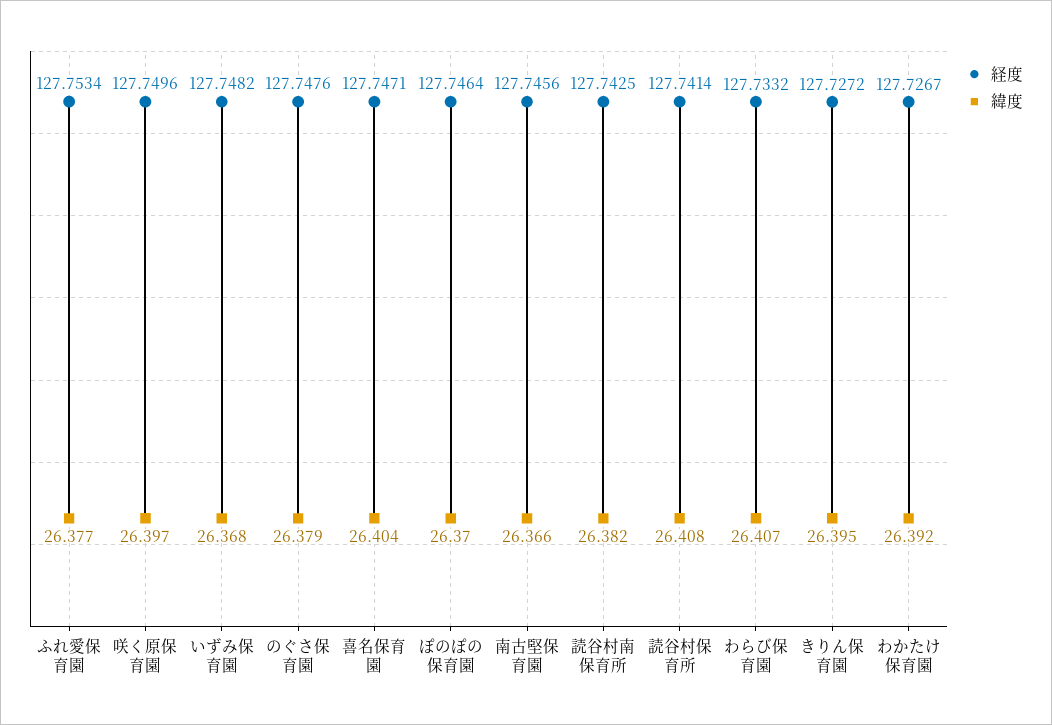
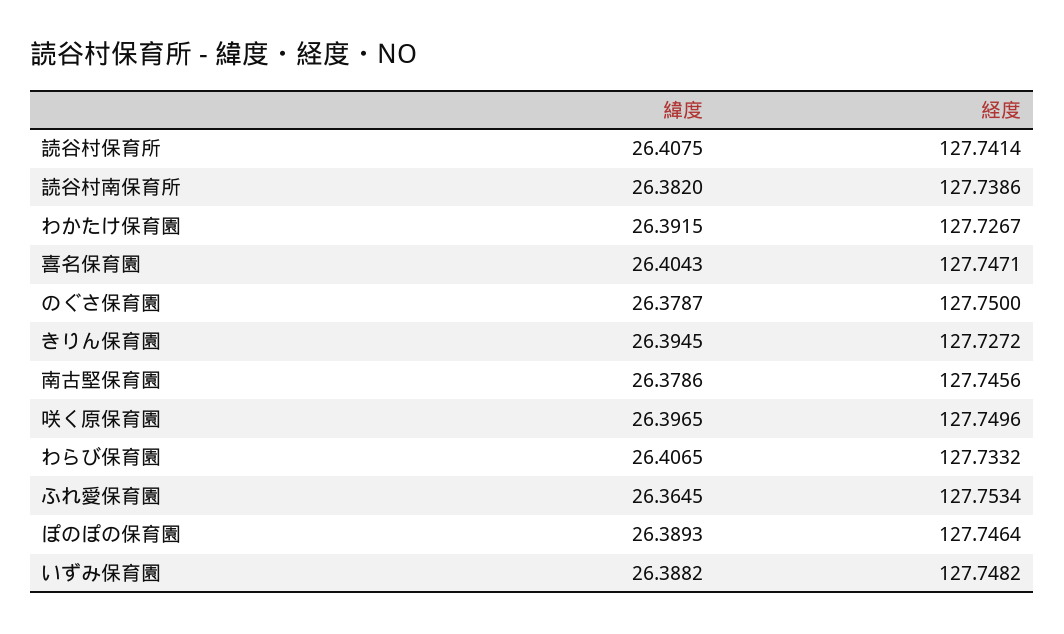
緯度, ふれ愛保育園: 26.377 -> 26.3645
緯度, いずみ保育園: 26.368 -> 26.3882
経度, のぐさ保育園: 127.7476 -> 127.75
緯度, ぽのぽの保育園: 26.37 -> 26.3893
緯度, 南古堅保育園: 26.366 -> 26.3786
経度, 読谷村南保育所: 127.7425 -> 127.7386

